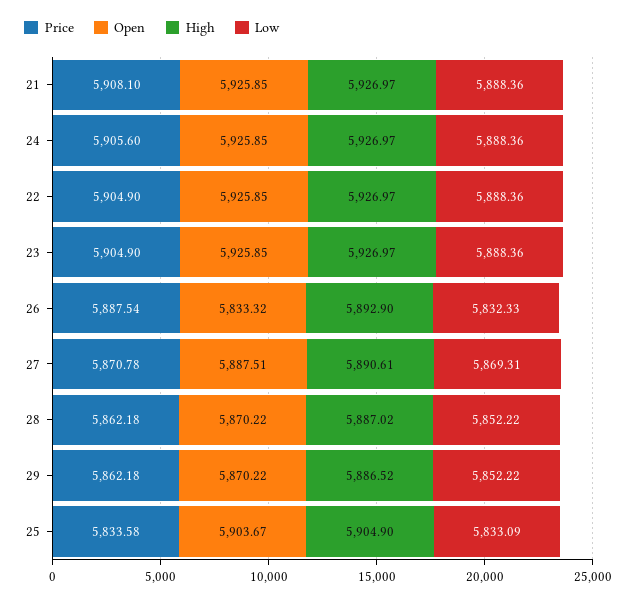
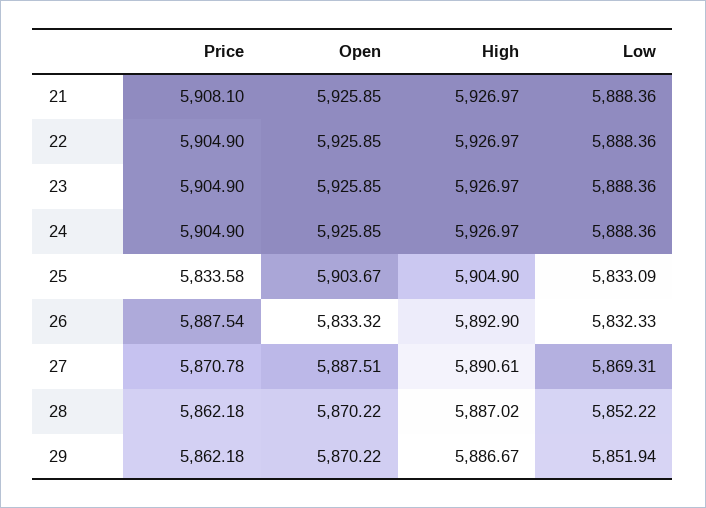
Price, 24: 5905.6 -> 5904.9
High, 29: 5886.52 -> 5886.67
Low, 29: 5852.22 -> 5851.94

